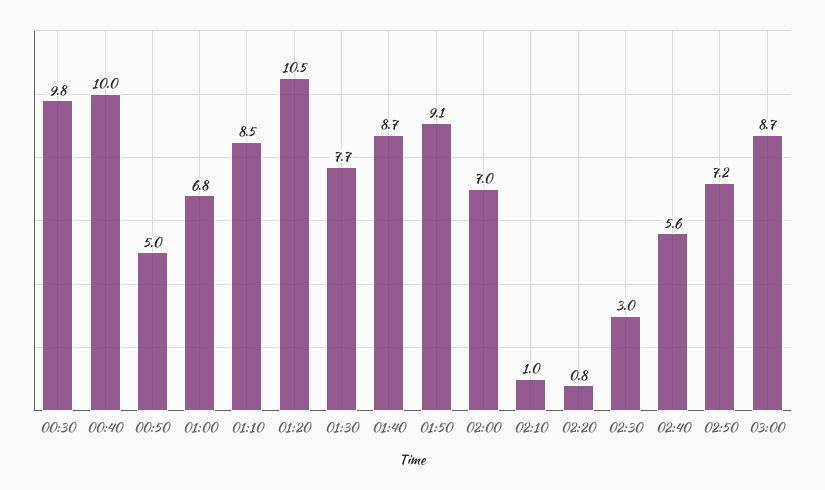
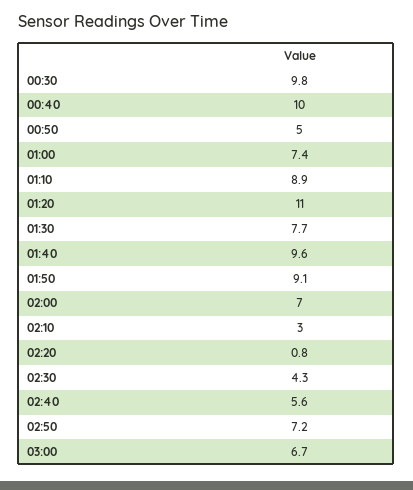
01:00: 6.8 -> 7.4
01:10: 8.5 -> 8.9
01:20: 10.5 -> 11
01:40: 8.7 -> 9.6
02:10: 1 -> 3
02:30: 3 -> 4.3
03:00: 8.7 -> 6.7

